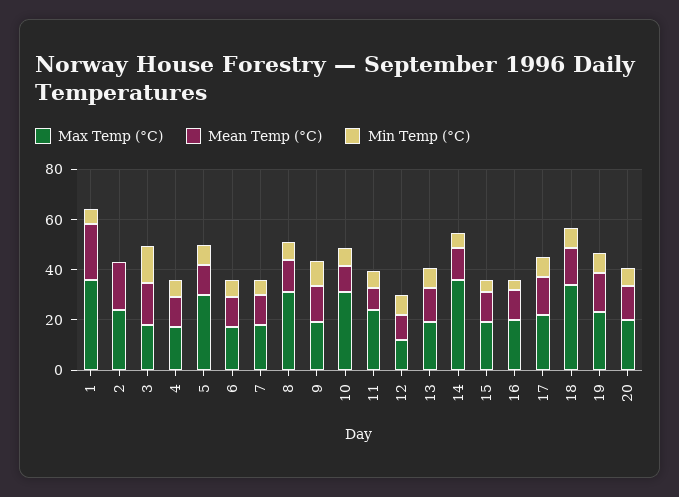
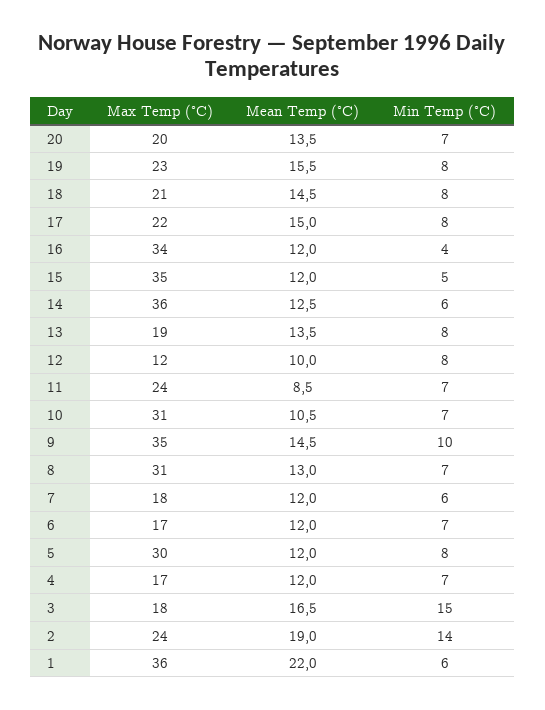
Min Temp (°C), 2: 0 -> 14
Max Temp (°C), 9: 20 -> 35
Max Temp (°C), 15: 20 -> 35
Max Temp (°C), 16: 20 -> 34
Max Temp (°C), 18: 35 -> 21

